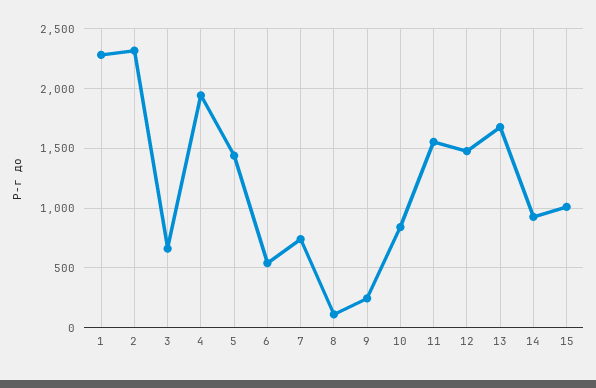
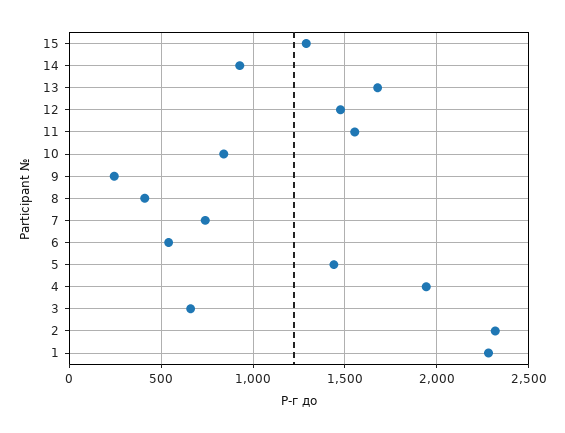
8: 100 -> 400
15: 1000 -> 1300

